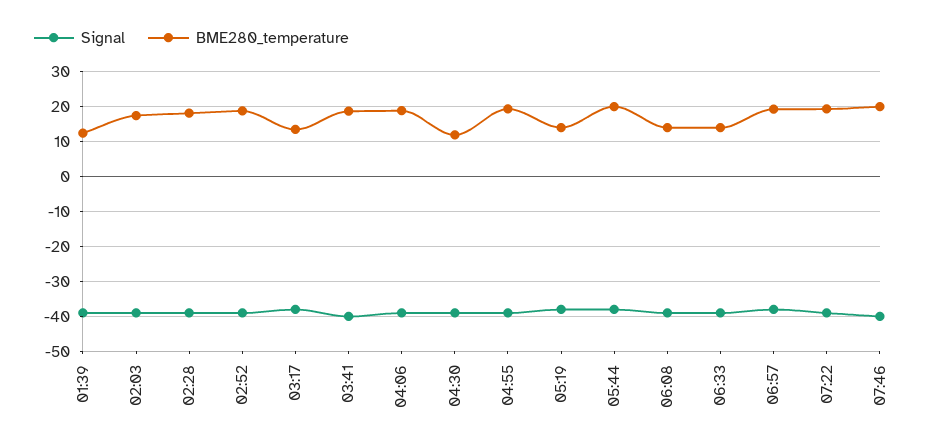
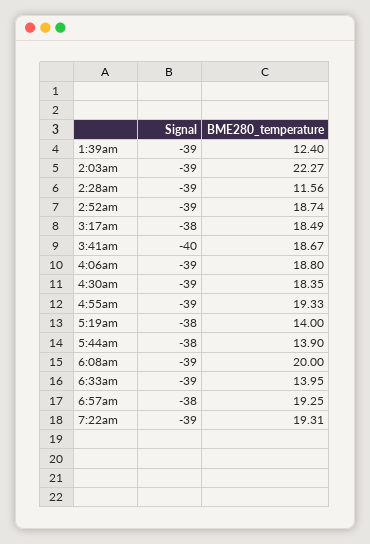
BME280_temperature, 02:03: 18 -> 22.27
BME280_temperature, 02:28: 18 -> 11.56
BME280_temperature, 03:17: 14 -> 18.49
BME280_temperature, 04:30: 12 -> 18.35
BME280_temperature, 05:44: 20 -> 13.9
BME280_temperature, 06:08: 14 -> 20
Signal, 07:46: -40 -> none
BME280_temperature, 07:46: 20 -> none

